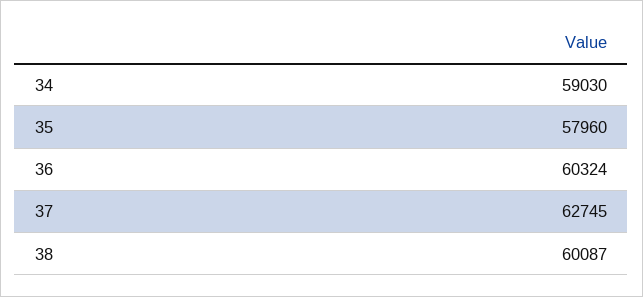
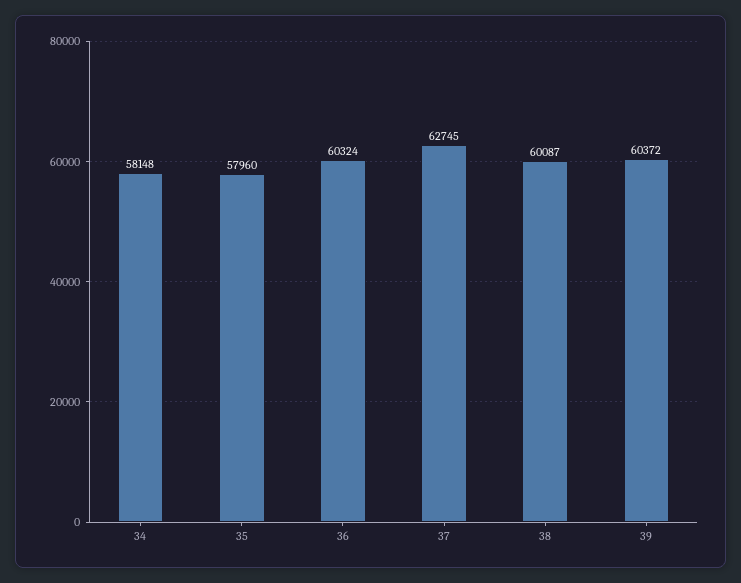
34: 59030 -> 58148
39: none -> 60372

